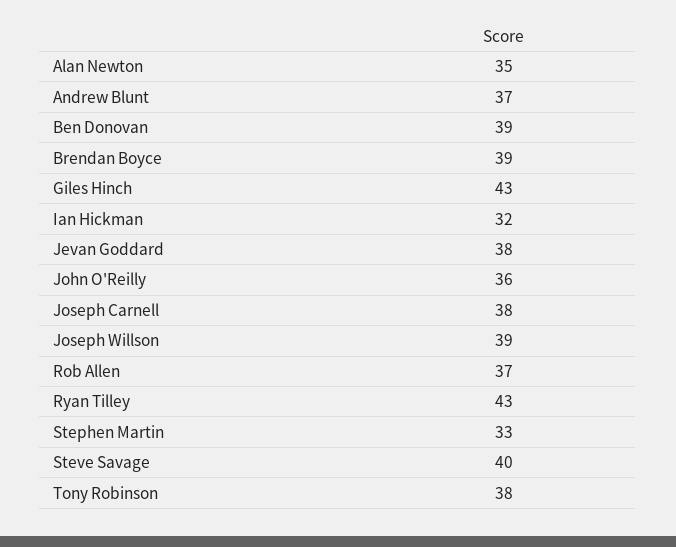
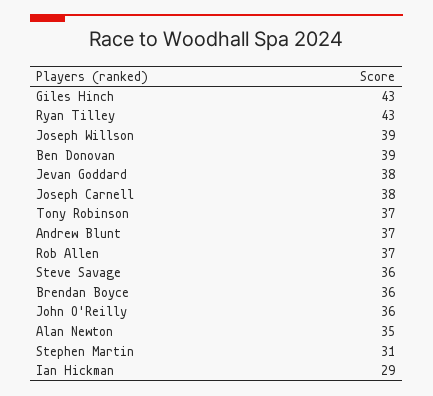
Brendan Boyce: 39 -> 36
Ian Hickman: 32 -> 29
Stephen Martin: 33 -> 31
Steve Savage: 40 -> 36
Tony Robinson: 38 -> 37

